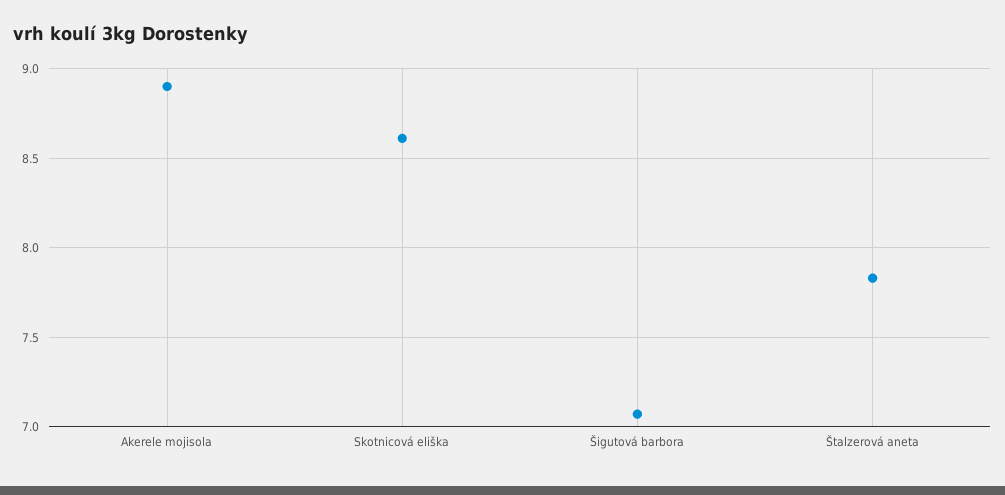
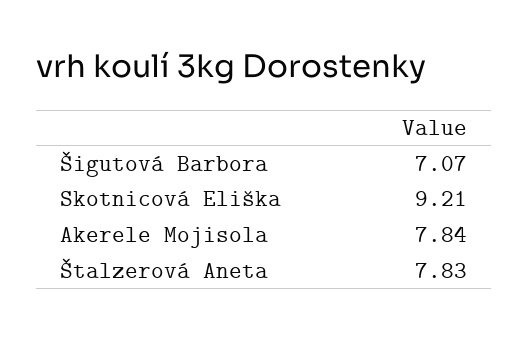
Akerele mojisola: 8.9 -> 7.84
Skotnicová eliška: 8.6 -> 9.21

